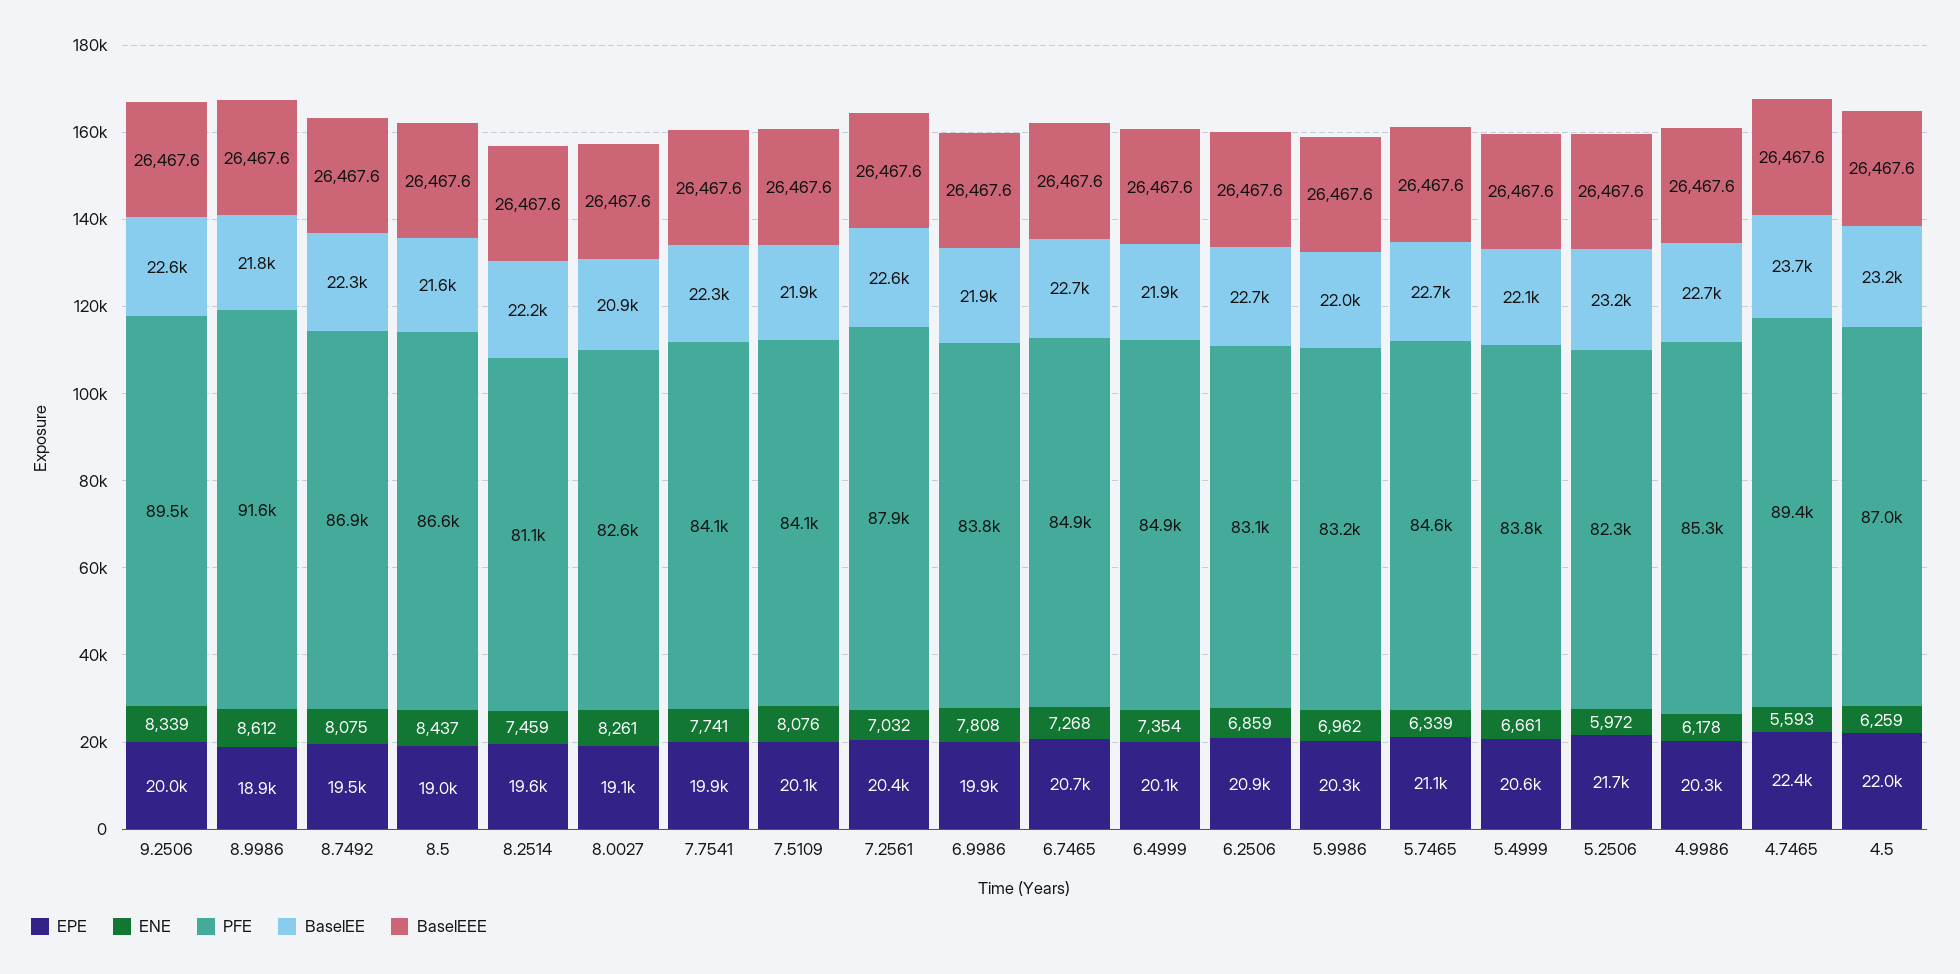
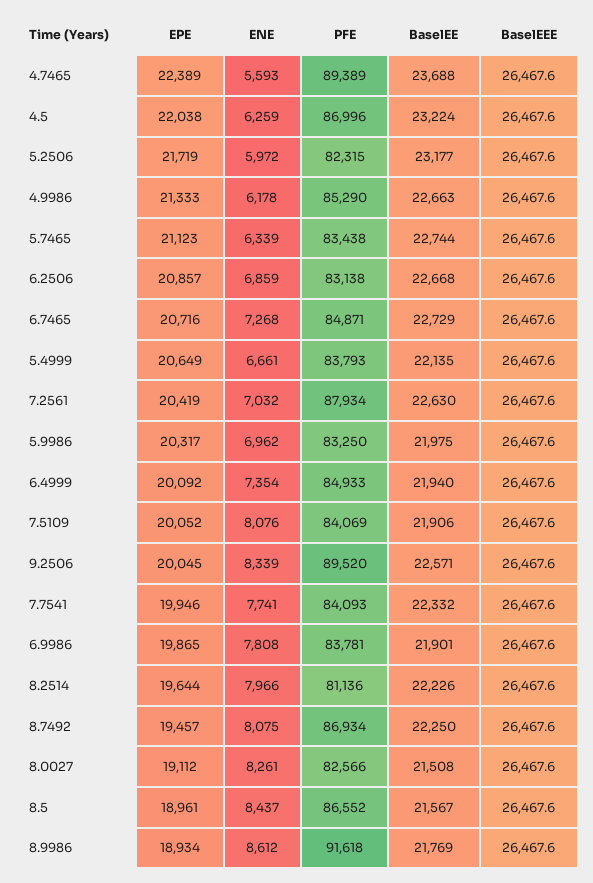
ENE, 8.2514: 7459 -> 7966
BaselEE, 8.0027: 20900 -> 21508
PFE, 5.7465: 84600 -> 83438
EPE, 4.9986: 20300 -> 21333

